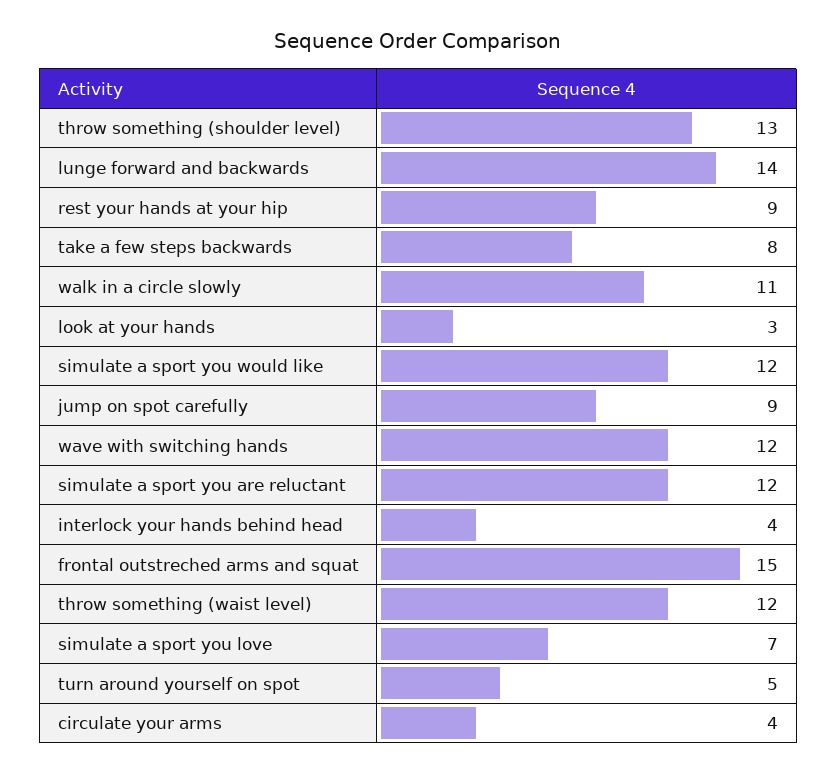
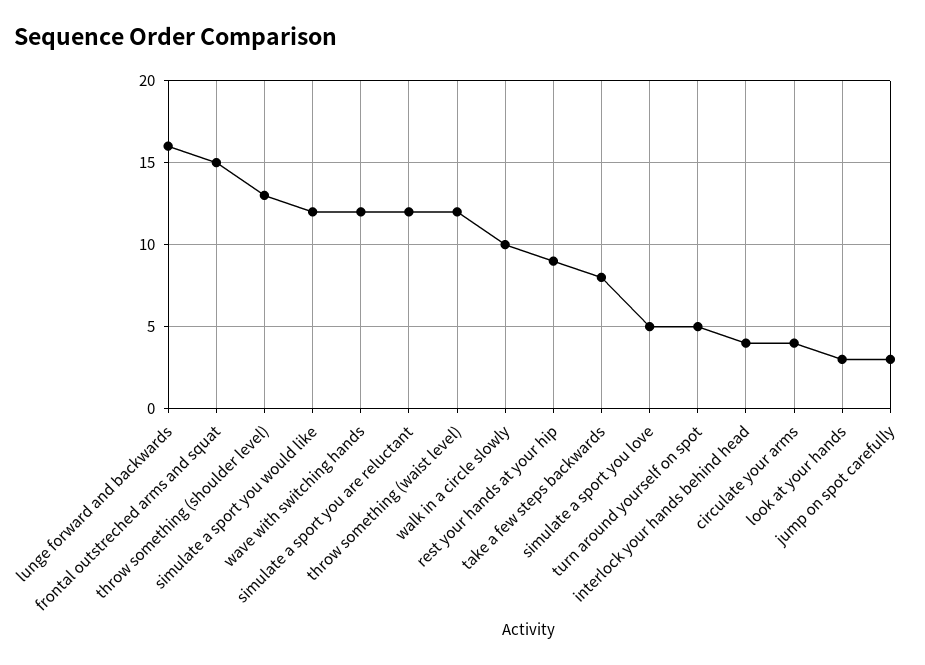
lunge forward and backwards: 14 -> 16
walk in a circle slowly: 11 -> 10
jump on spot carefully: 9 -> 3
simulate a sport you love: 7 -> 5

